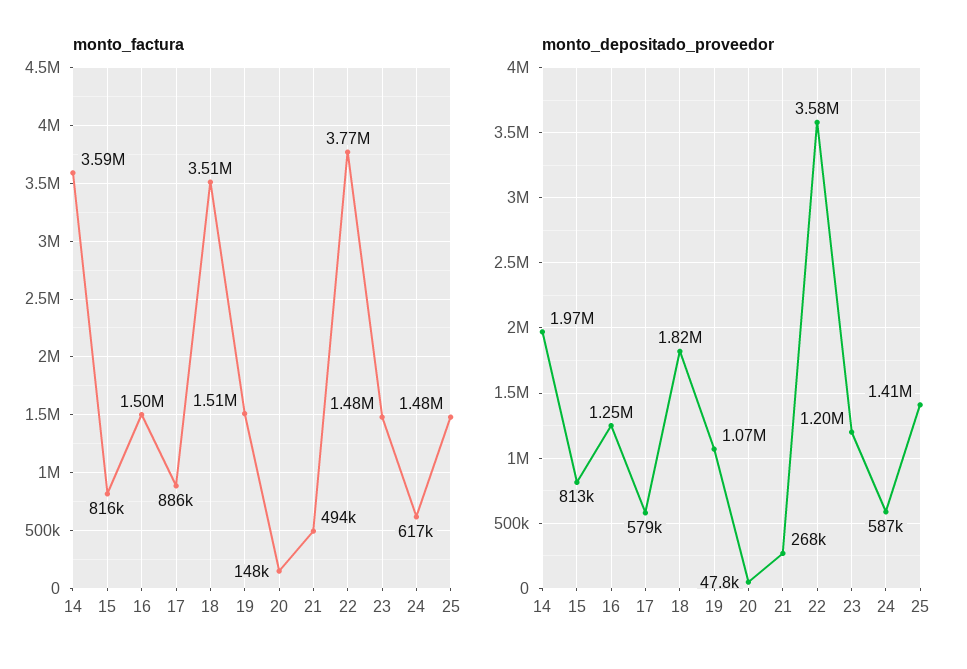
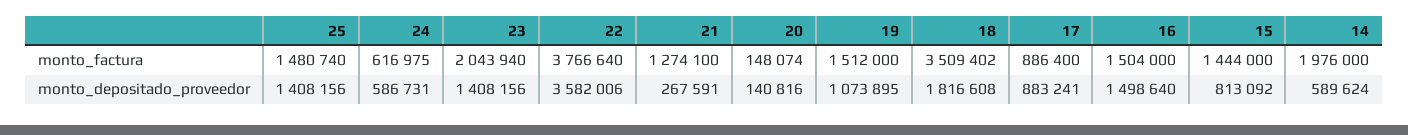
monto_factura, 14: 3590000 -> 1976000
monto_factura, 15: 816000 -> 1444000
monto_factura, 21: 494000 -> 1274100
monto_factura, 23: 1480000 -> 2043940
monto_depositado_proveedor, 14: 1970000 -> 589624
monto_depositado_proveedor, 16: 1250000 -> 1498640
monto_depositado_proveedor, 17: 579000 -> 883241
monto_depositado_proveedor, 20: 47800 -> 140816
monto_depositado_proveedor, 23: 1200000 -> 1408156

